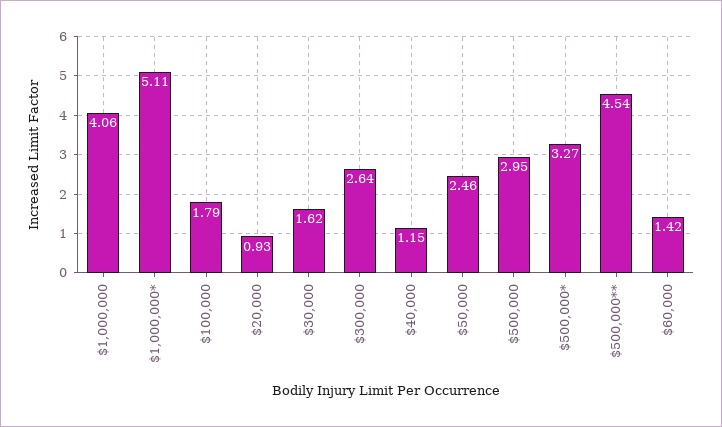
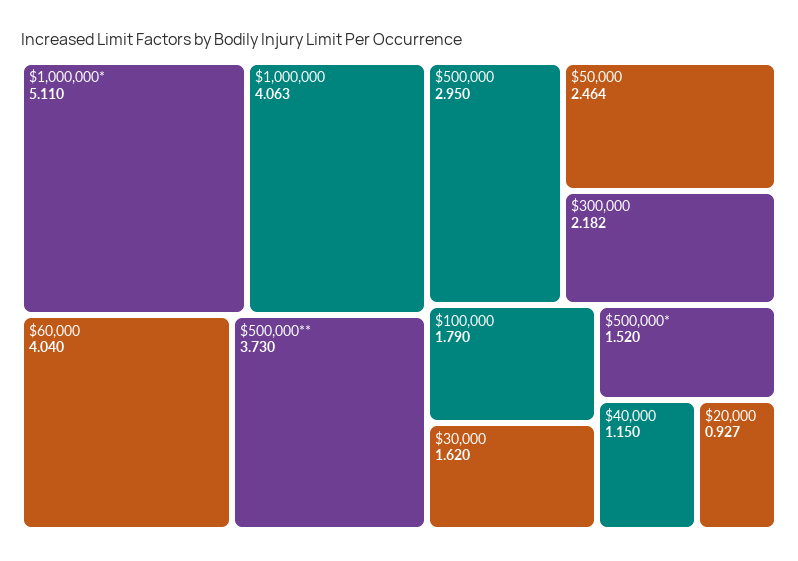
$300,000: 2.64 -> 2.182
$500,000*: 3.27 -> 1.52
$500,000**: 4.54 -> 3.73
$60,000: 1.42 -> 4.04

